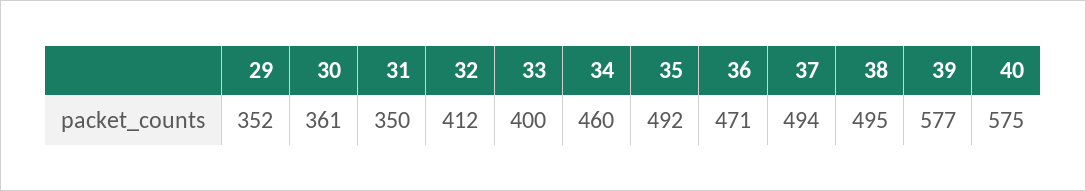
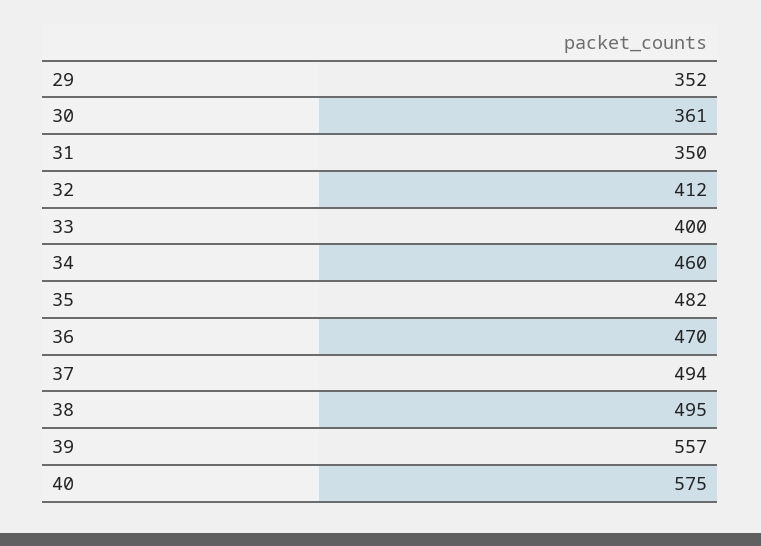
35: 492 -> 482
36: 471 -> 470
39: 577 -> 557

